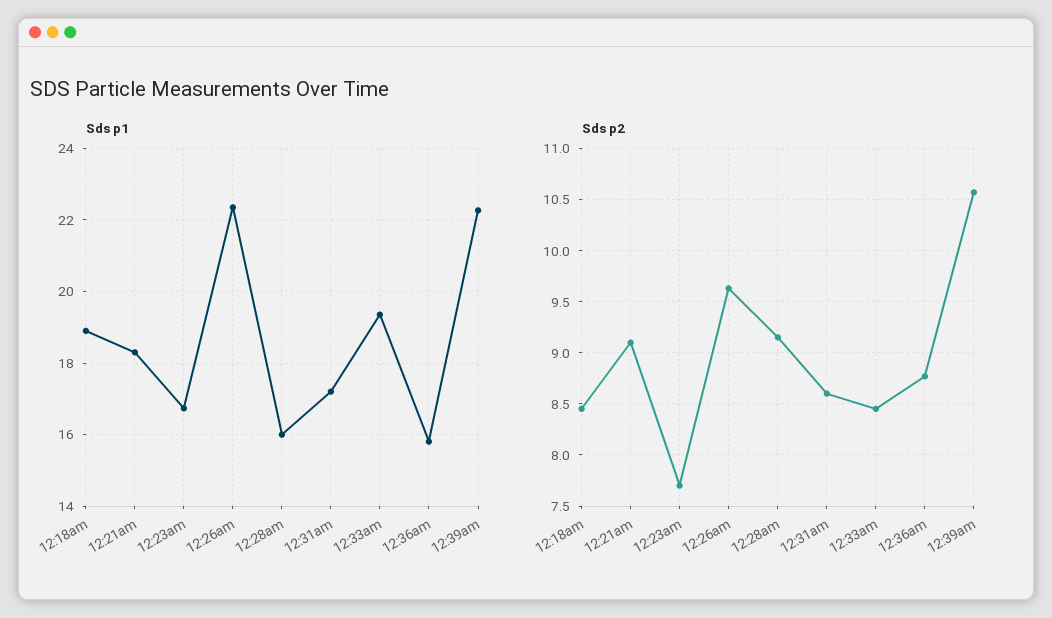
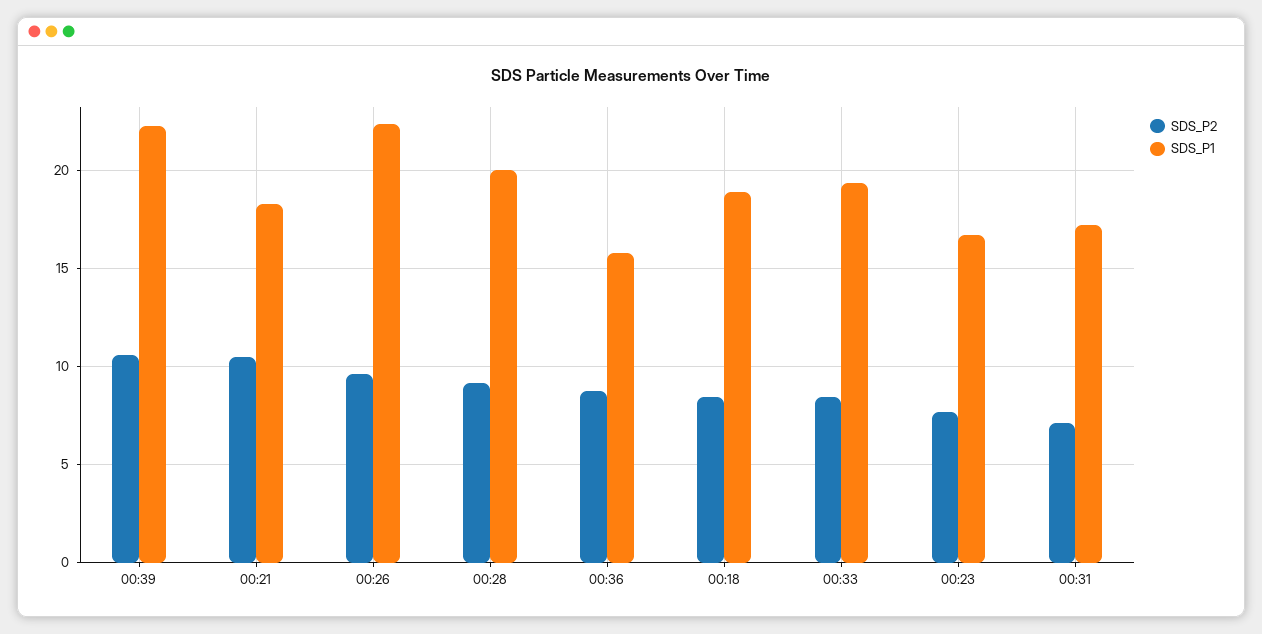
Sds p1, 12:28am: 16 -> 20
Sds p2, 12:21am: 9.1 -> 10.5
Sds p2, 12:31am: 8.6 -> 7

